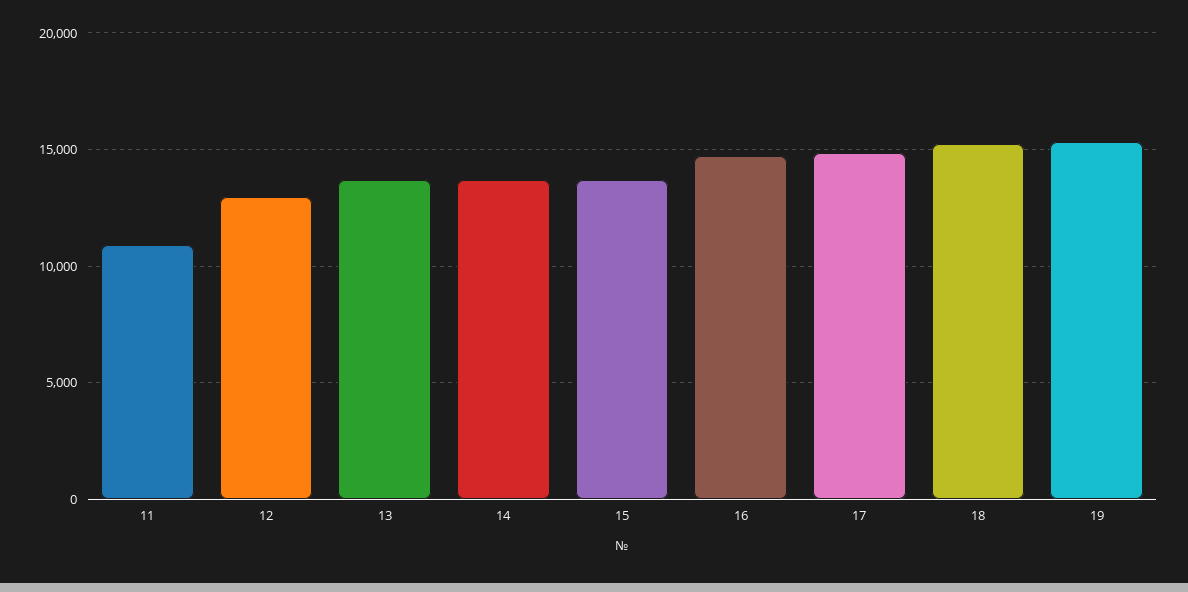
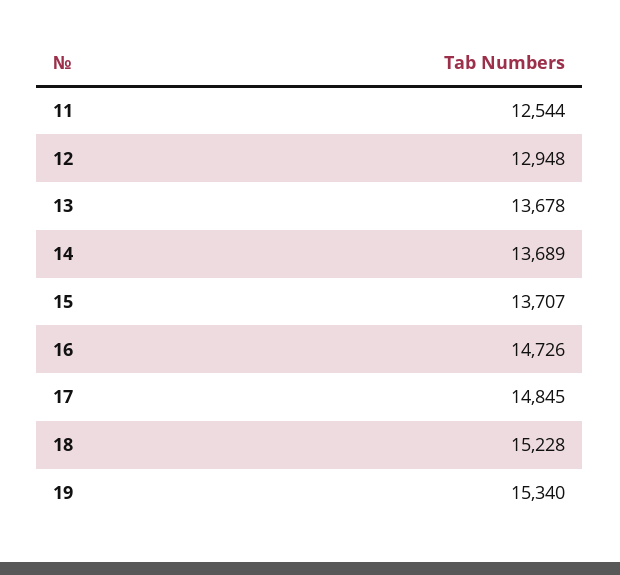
11: 11000 -> 12544

